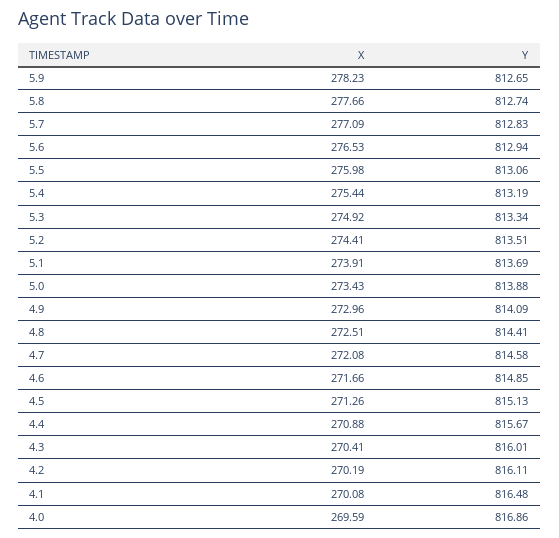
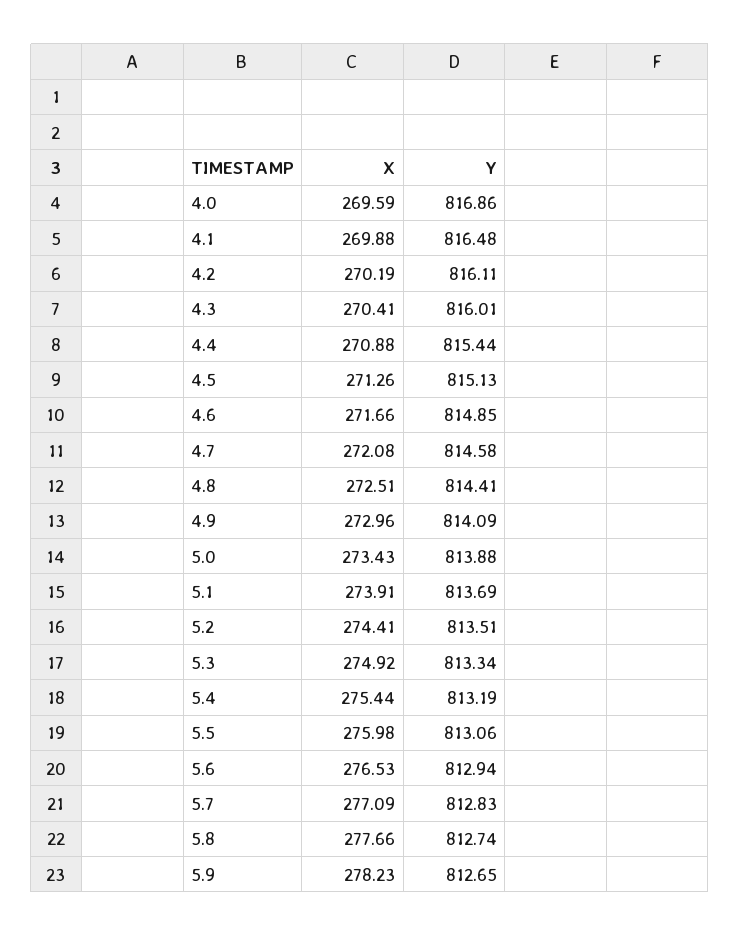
Y, 4.4: 815.67 -> 815.44
X, 4.1: 270.08 -> 269.88

